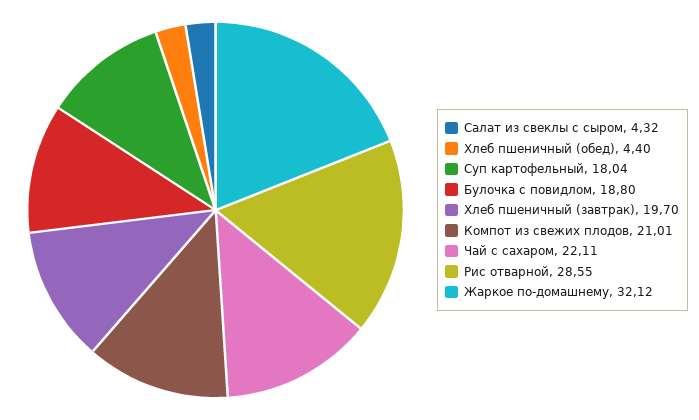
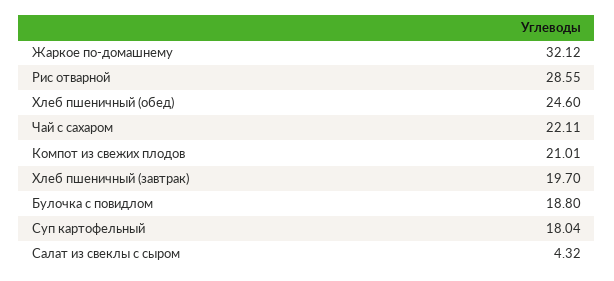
Хлеб пшеничный (обед): 4.4 -> 24.6

